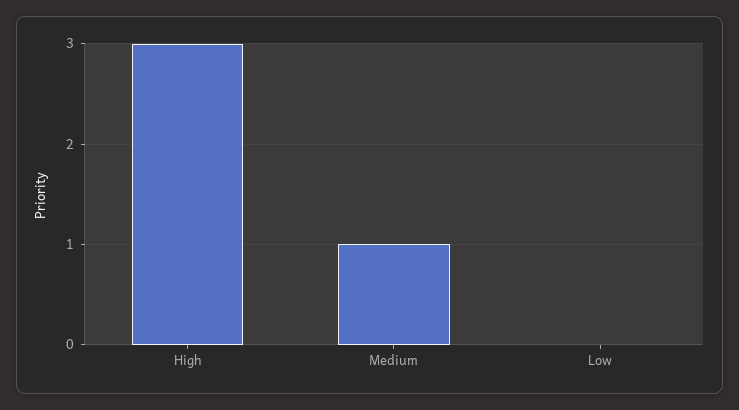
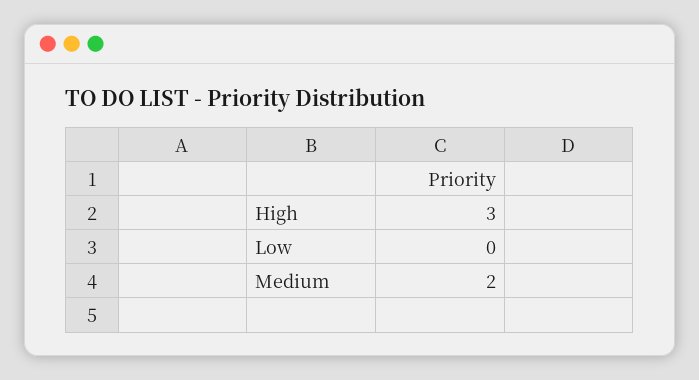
Medium: 1 -> 2

